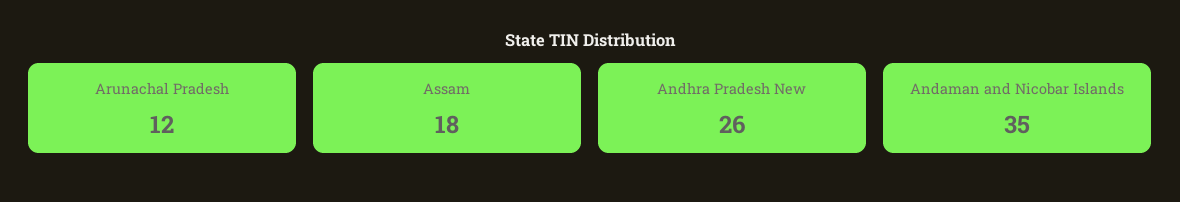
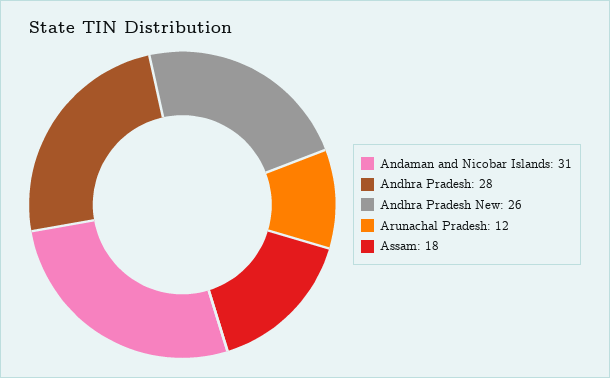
Andaman and Nicobar Islands: 35 -> 31
Andhra Pradesh: none -> 28

